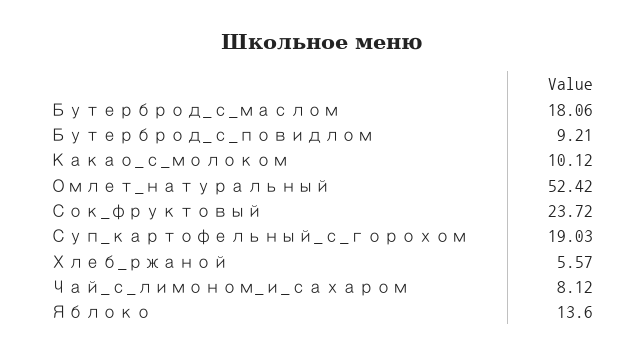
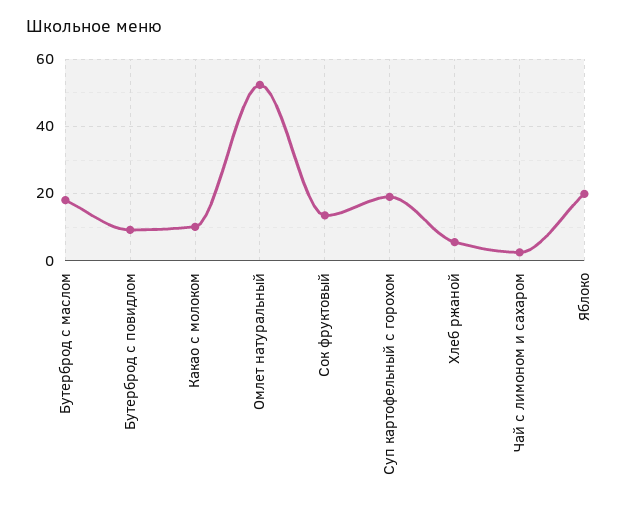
Сок_фруктовый: 23.72 -> 14
Чай_с_лимоном_и_сахаром: 8.12 -> 2
Яблоко: 13.6 -> 20

